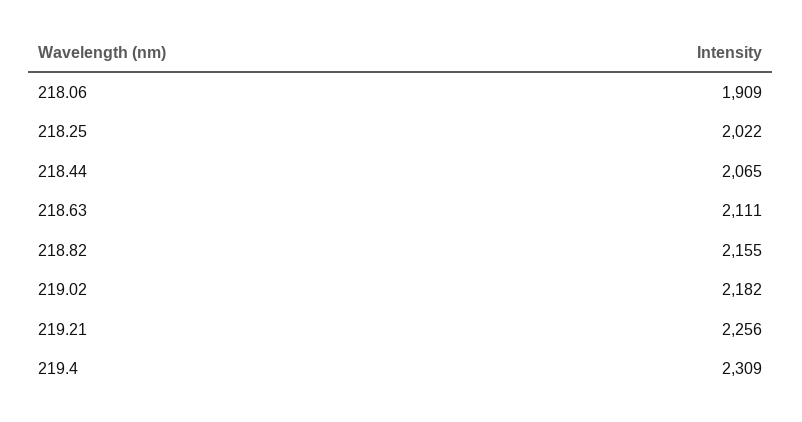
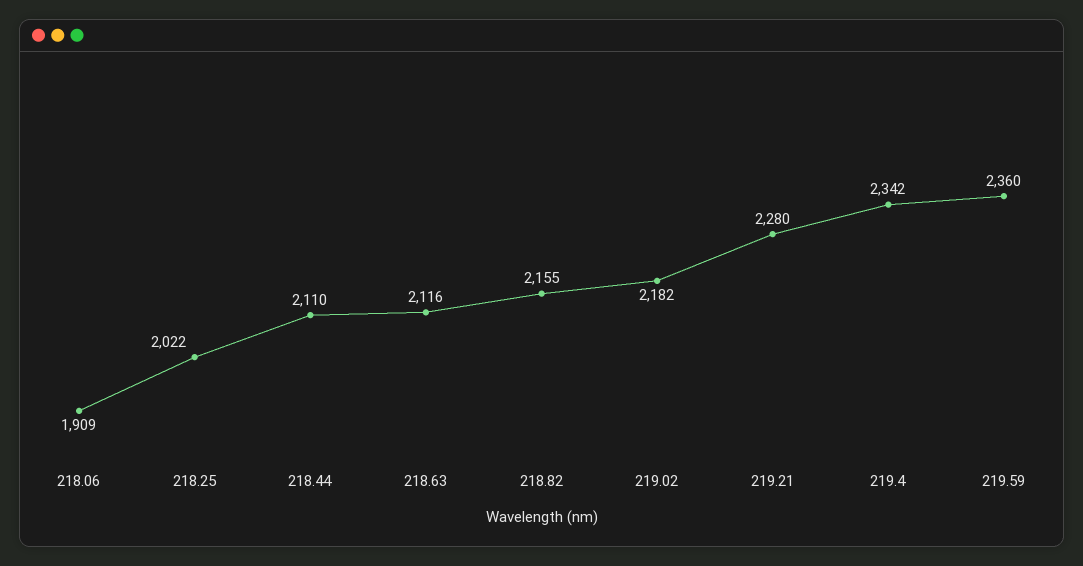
218.44: 2065 -> 2110
218.63: 2111 -> 2116
219.21: 2256 -> 2280
219.4: 2309 -> 2342
219.59: none -> 2360

